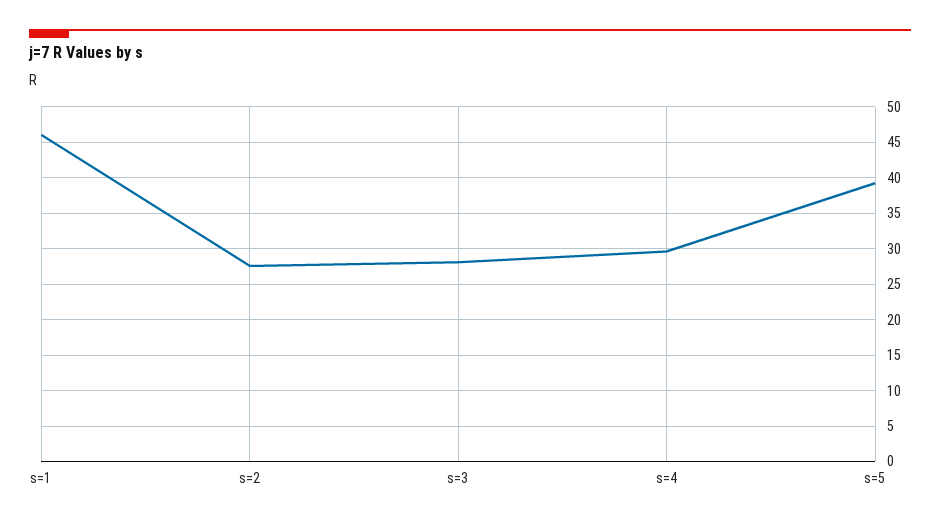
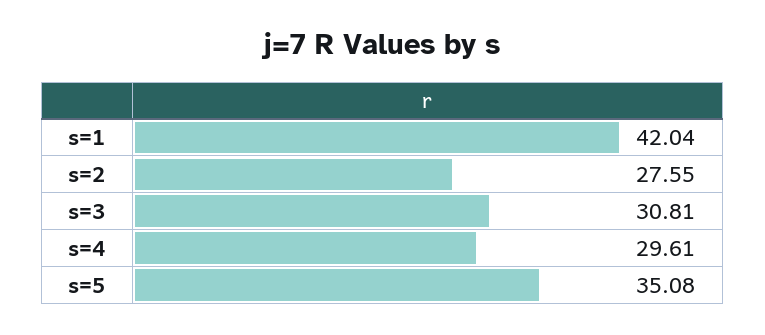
s=1: 46 -> 42.04
s=3: 28 -> 30.81
s=5: 39 -> 35.08

